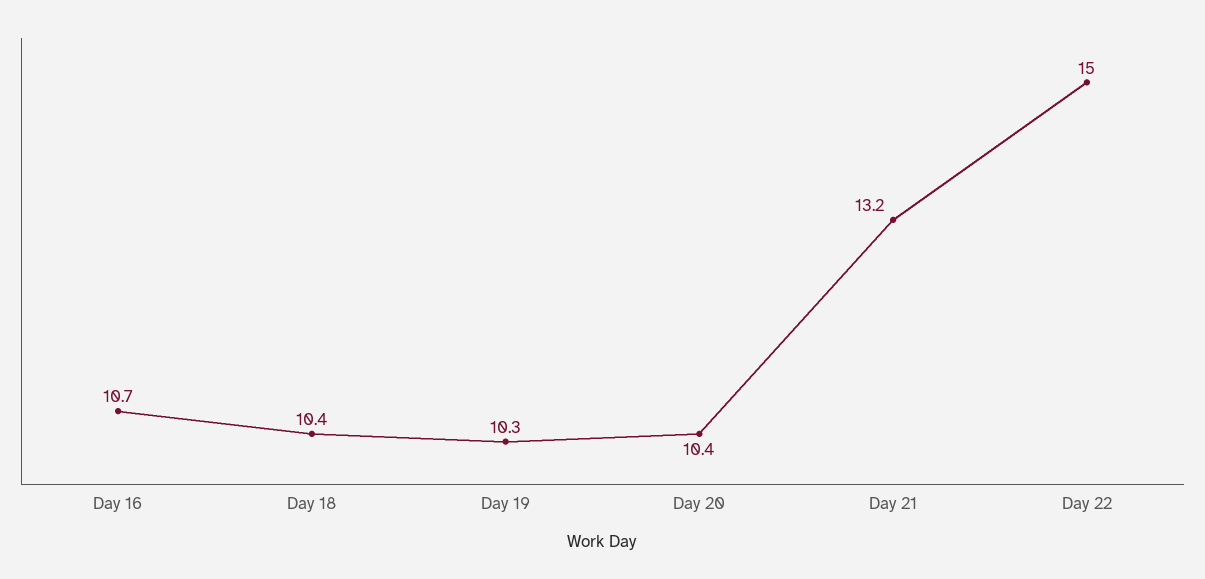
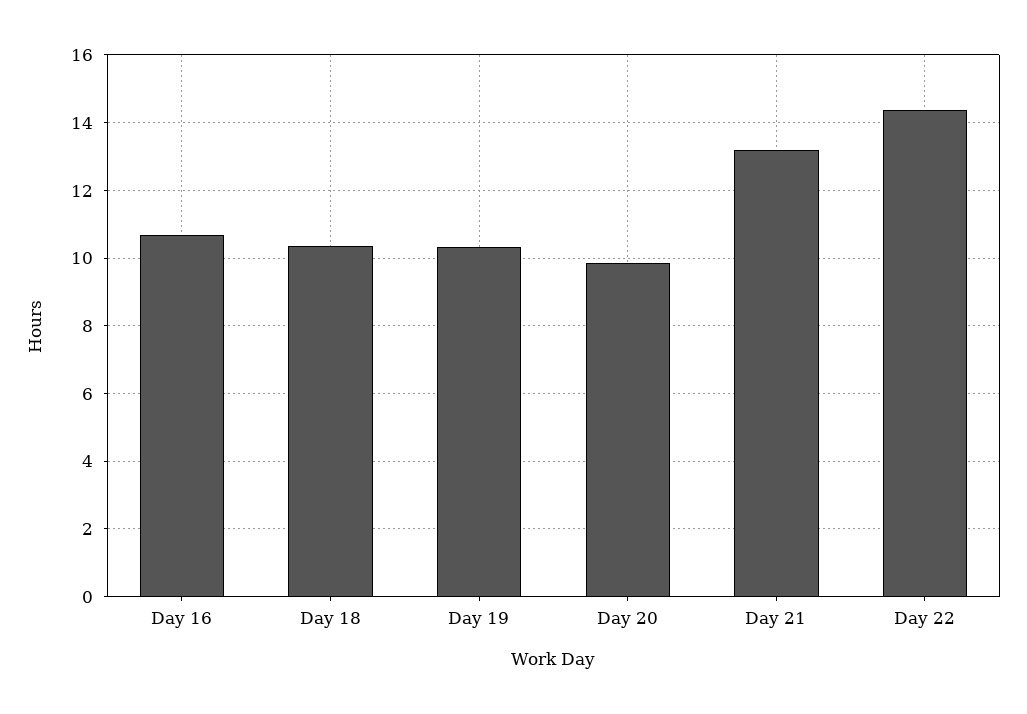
Day 20: 10.4 -> 9.8
Day 22: 15 -> 14.4

